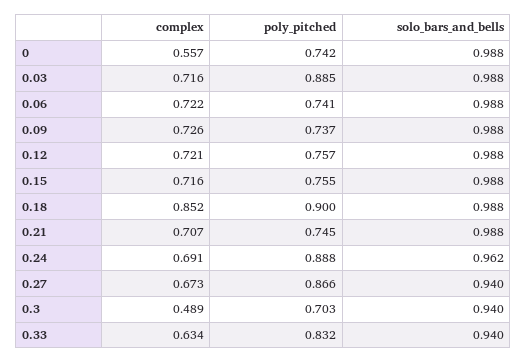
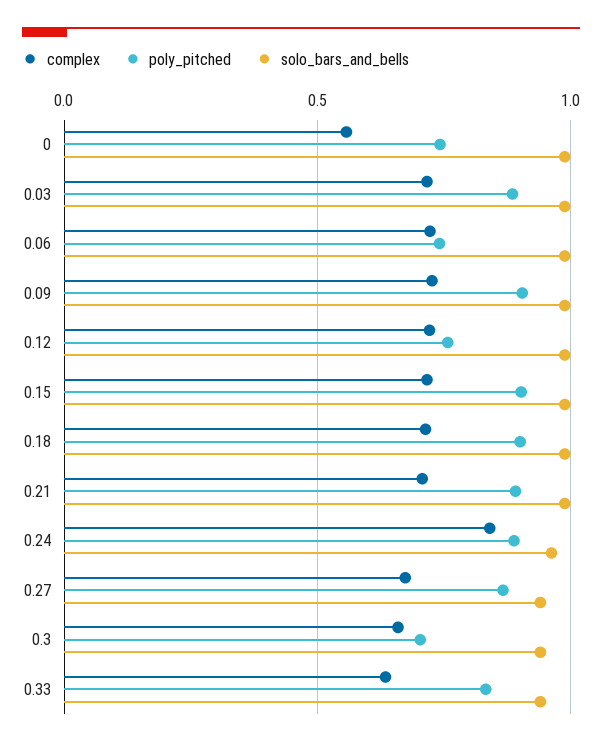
poly_pitched, 0.09: 0.737 -> 0.9
poly_pitched, 0.15: 0.755 -> 0.9
complex, 0.18: 0.852 -> 0.7
poly_pitched, 0.21: 0.745 -> 0.9
complex, 0.24: 0.691 -> 0.85
complex, 0.3: 0.489 -> 0.65

